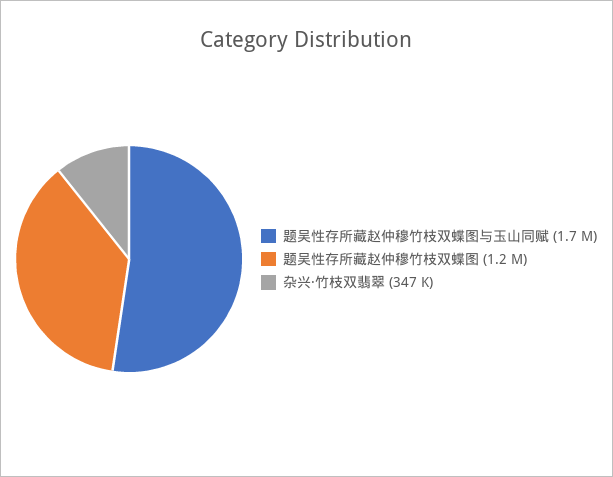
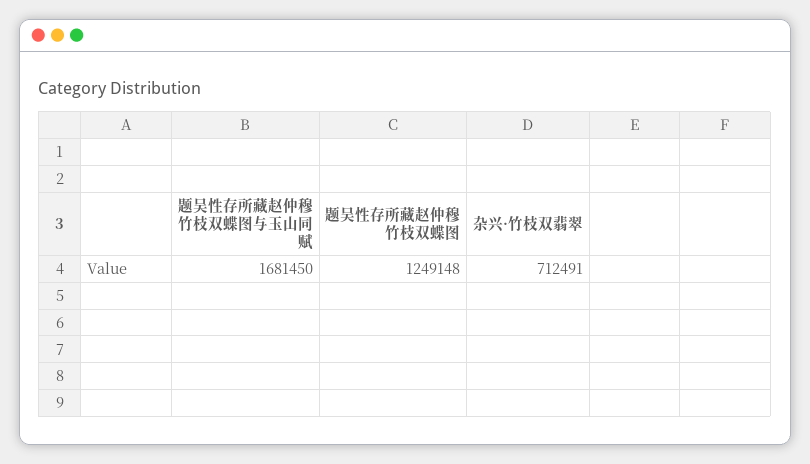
杂兴·竹枝双翡翠: 347000 -> 712491

